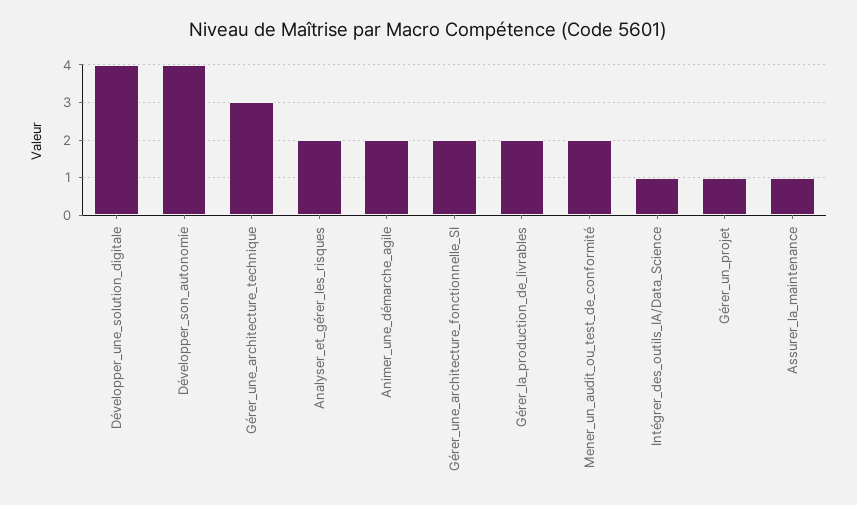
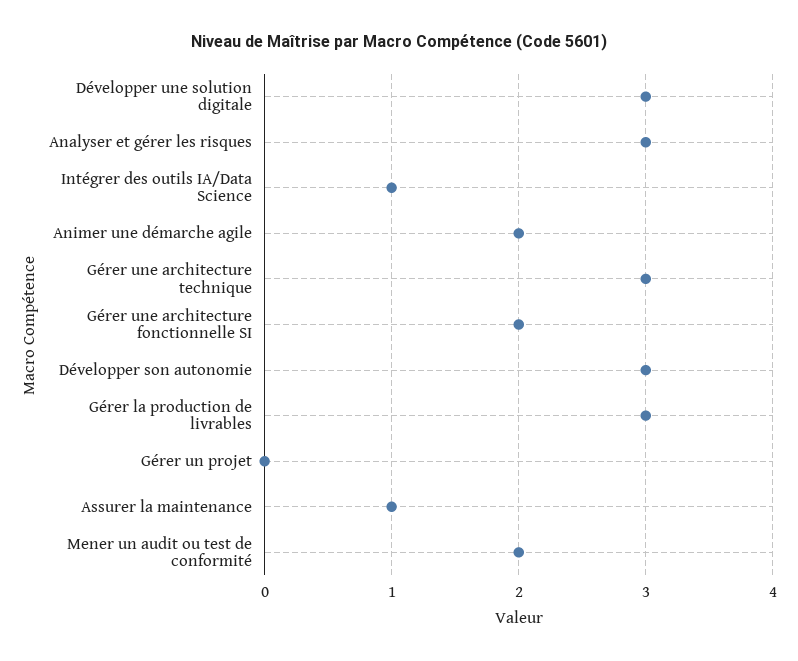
Développer_une_solution_digitale: 4 -> 3
Développer_son_autonomie: 4 -> 3
Analyser_et_gérer_les_risques: 2 -> 3
Gérer_la_production_de_livrables: 2 -> 3
Gérer_un_projet: 1 -> 0

